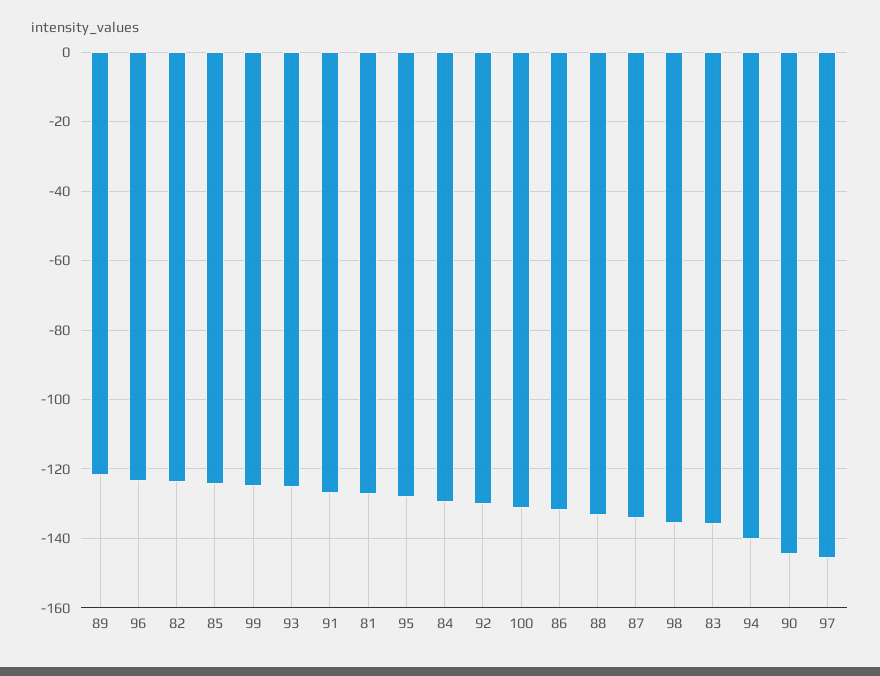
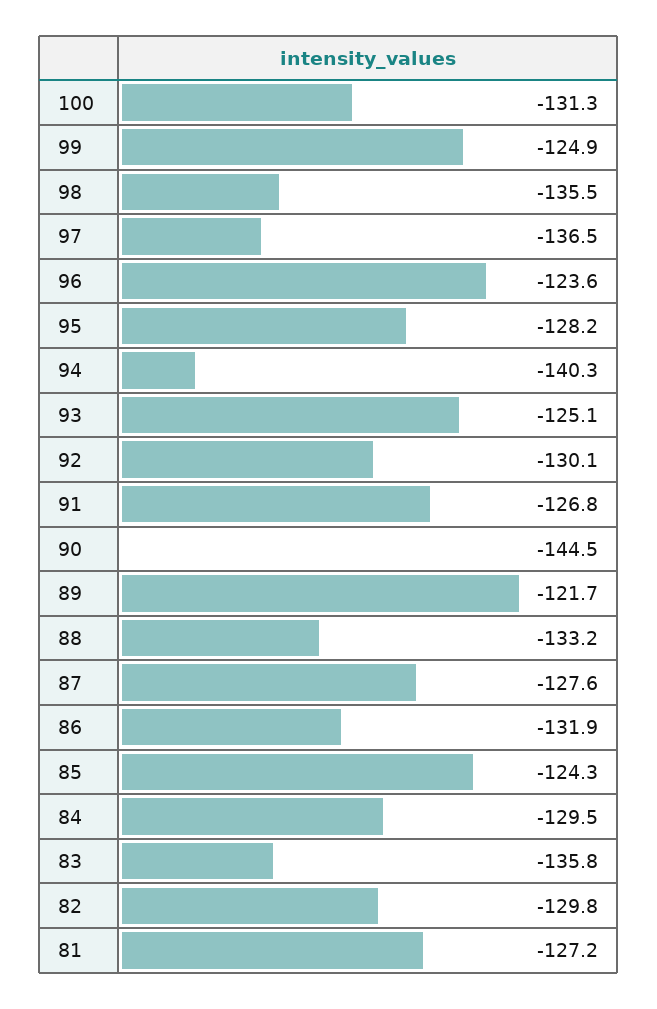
82: -124 -> -129.8
87: -134 -> -127.6
97: -146 -> -136.5

